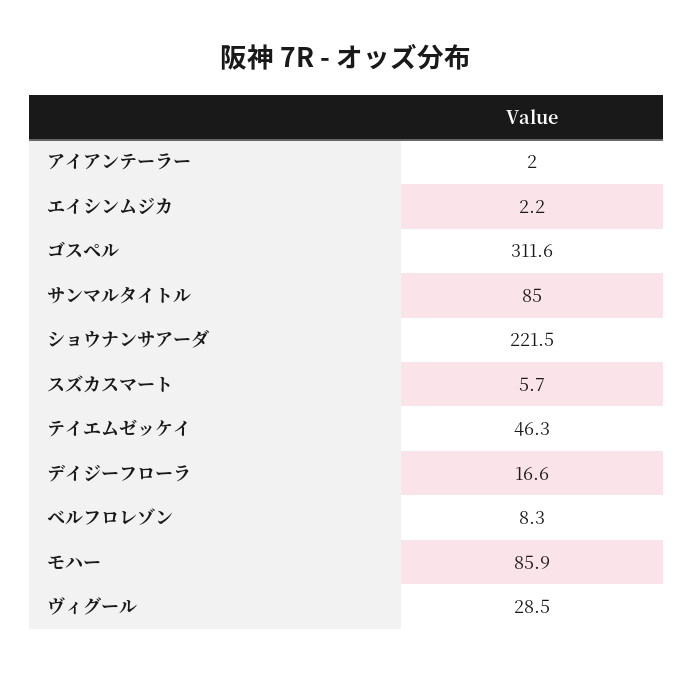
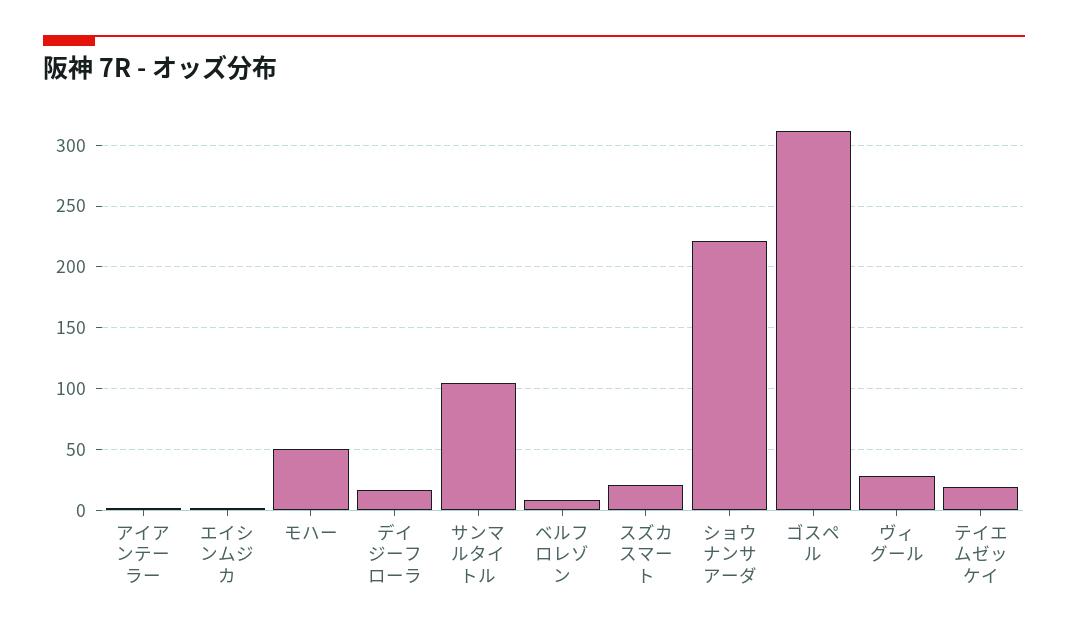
サンマルタイトル: 85 -> 105
スズカスマート: 5.7 -> 20
テイエムゼッケイ: 46.3 -> 20
モハー: 85.9 -> 50

